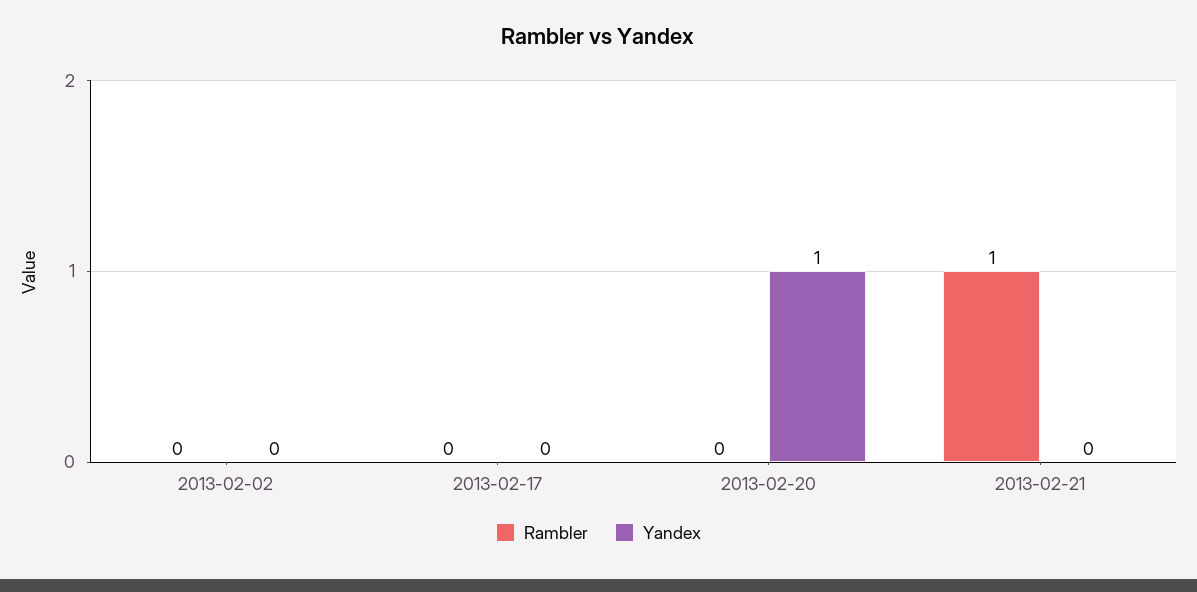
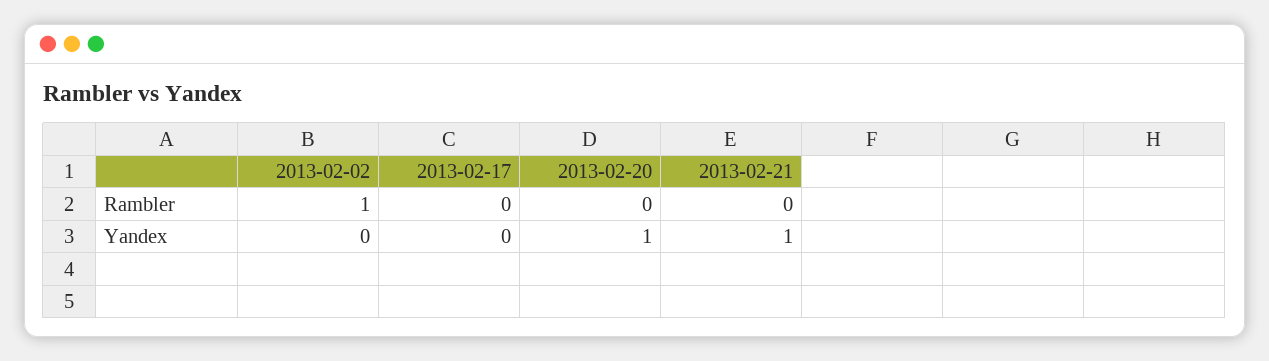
Rambler, 2013-02-02: 0 -> 1
Rambler, 2013-02-21: 1 -> 0
Yandex, 2013-02-21: 0 -> 1

